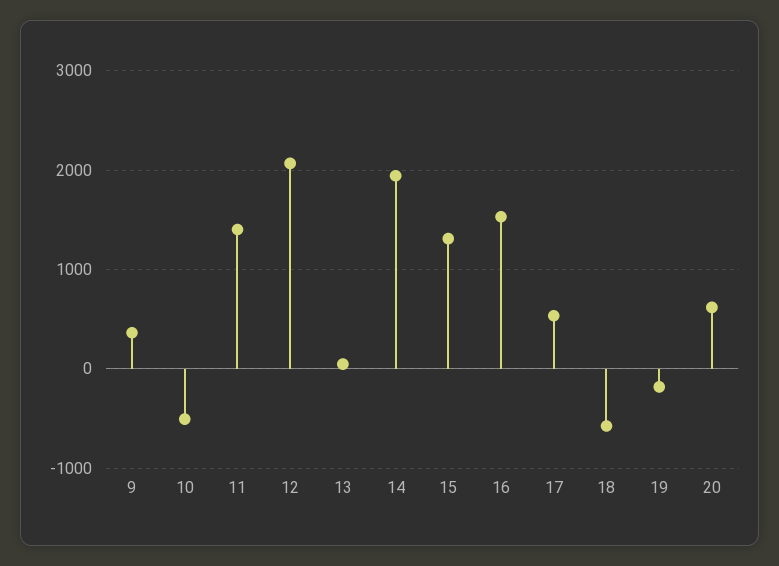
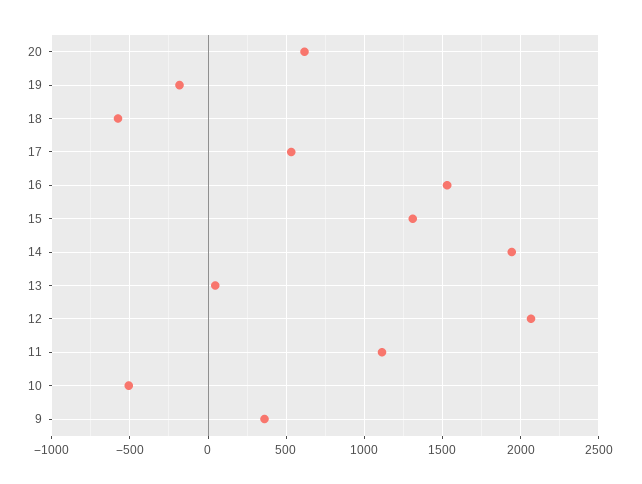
11: 1400 -> 1100

